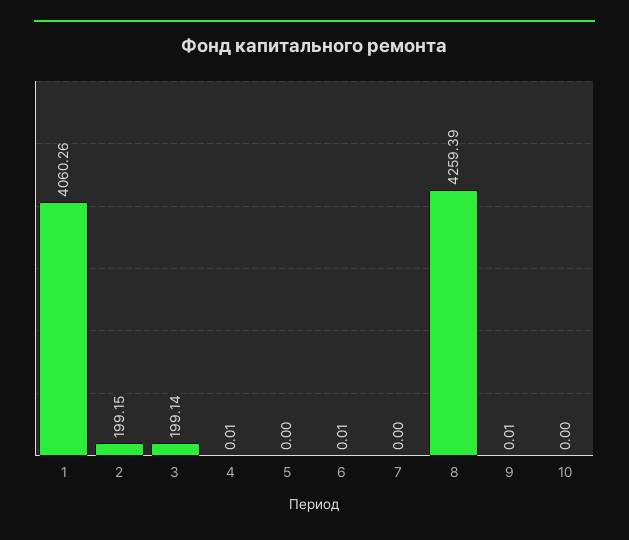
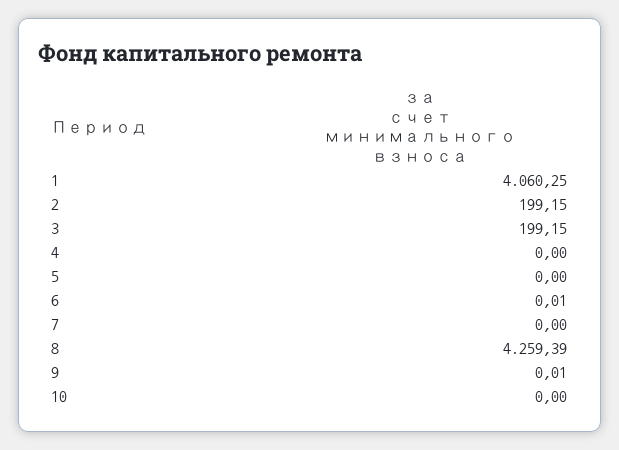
1: 4060.26 -> 4060.25
3: 199.14 -> 199.15
4: 0.01 -> 0

